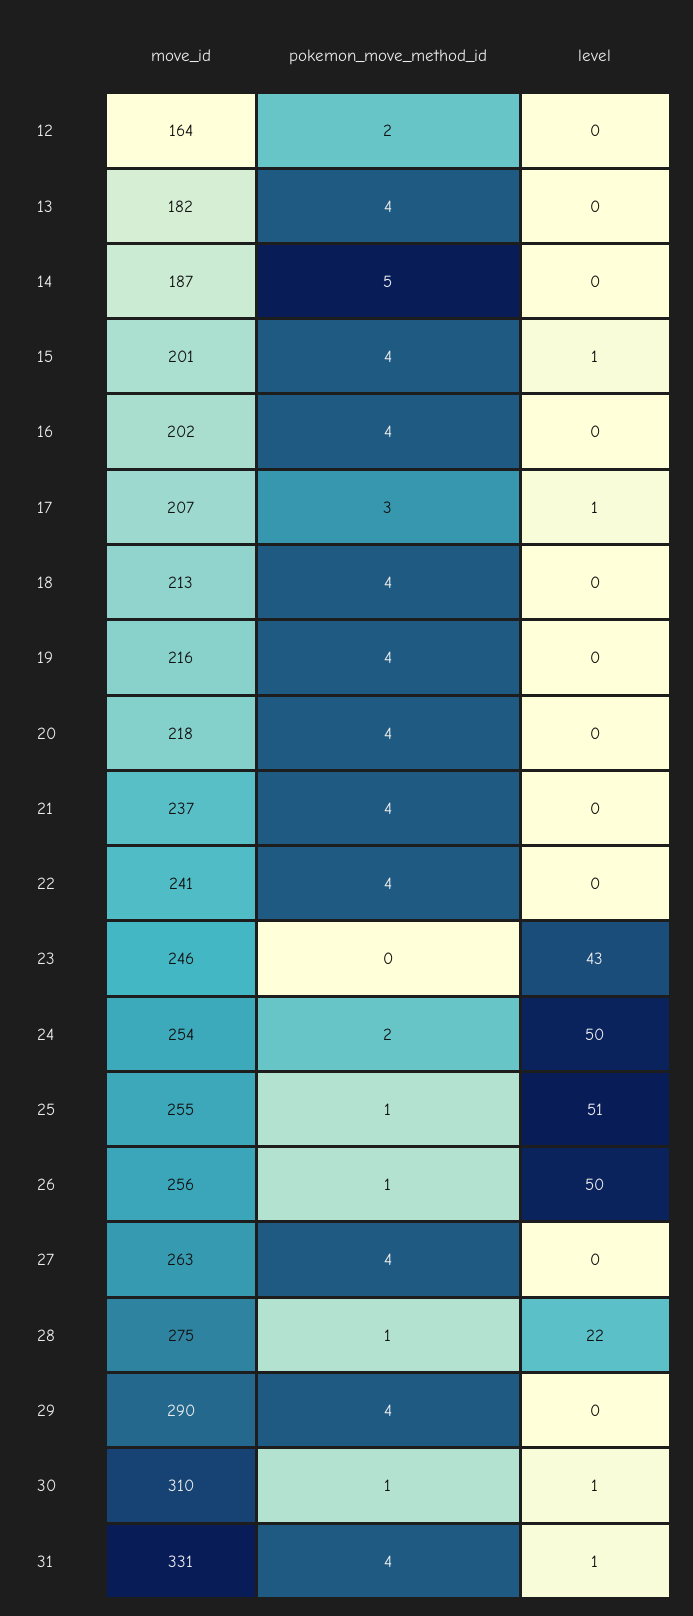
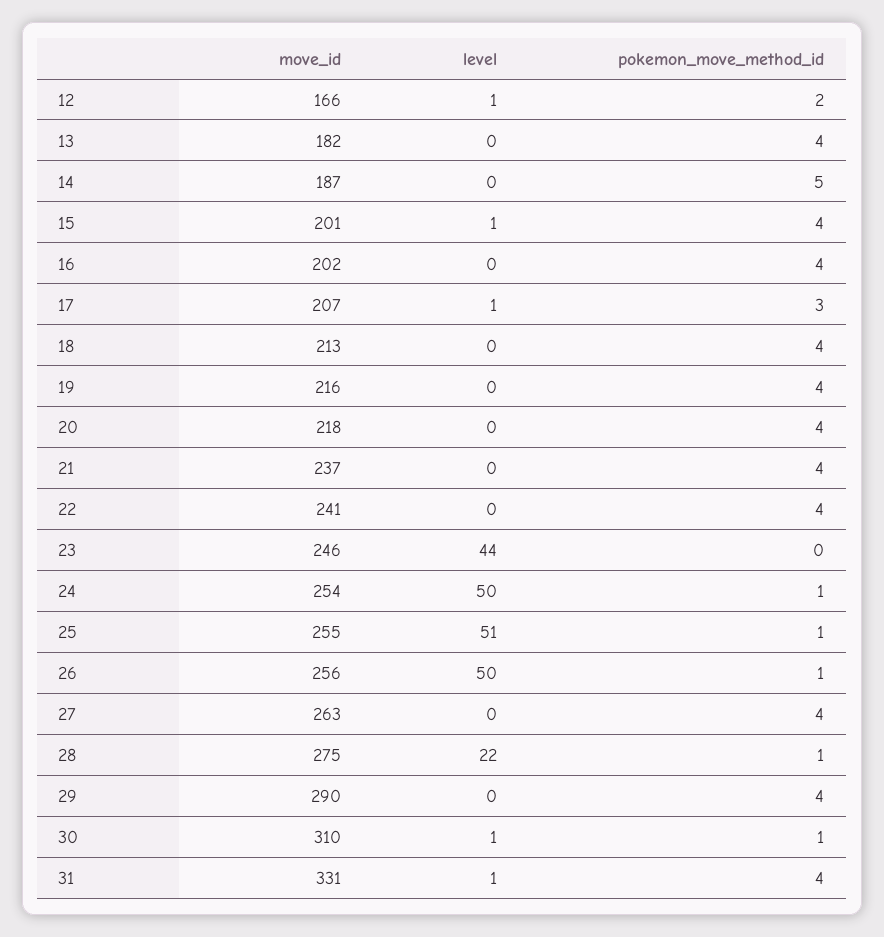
move_id, 12: 164 -> 166
level, 12: 0 -> 1
level, 23: 43 -> 44
pokemon_move_method_id, 24: 2 -> 1

